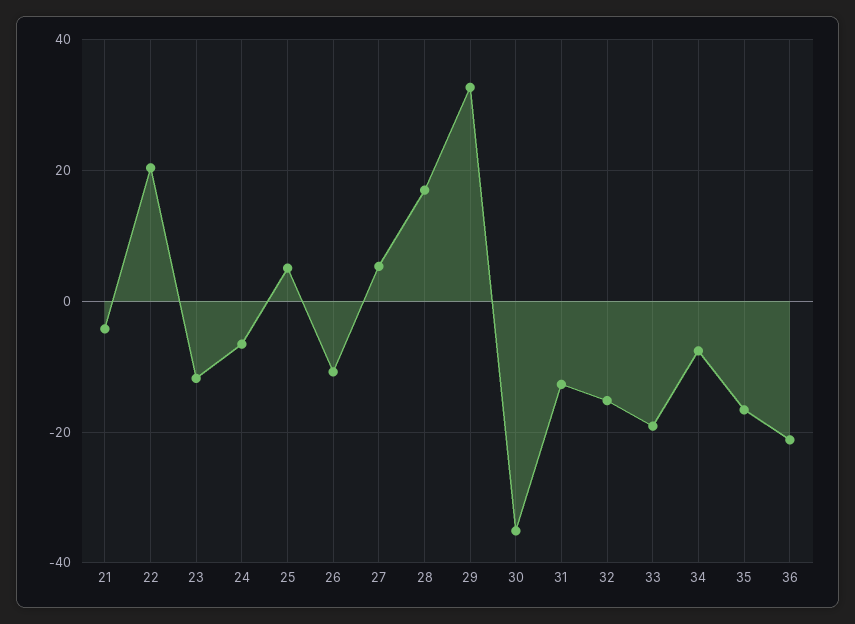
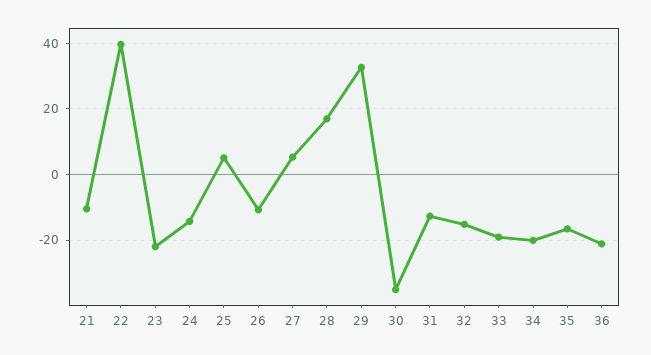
21: -4 -> -10
22: 20 -> 40
23: -12 -> -22
24: -6 -> -14
34: -8 -> -20

